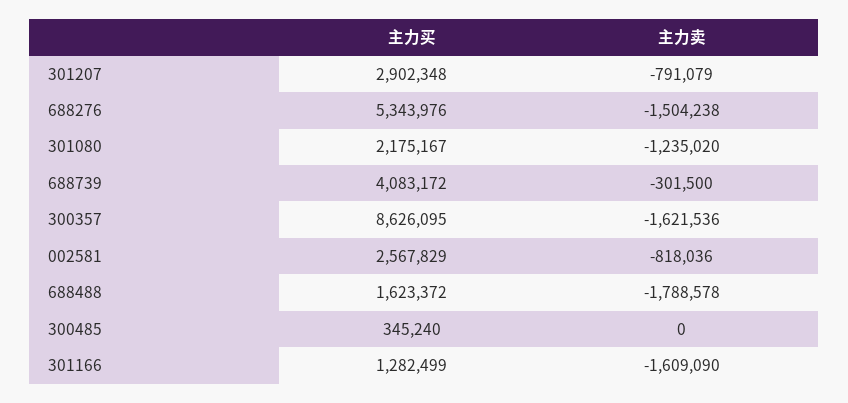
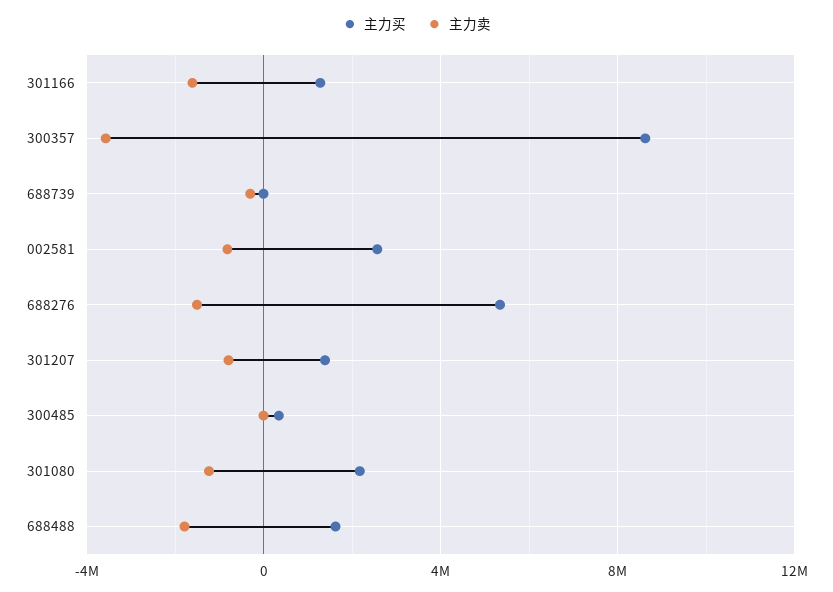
主力买, 301207: 2902348 -> 1500000
主力买, 688739: 4083172 -> 0
主力卖, 300357: -1621536 -> -3500000

